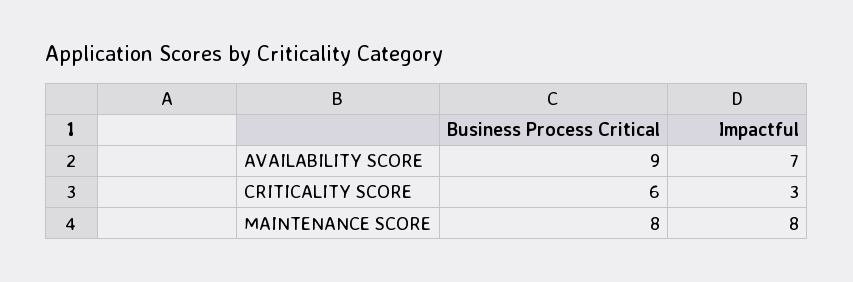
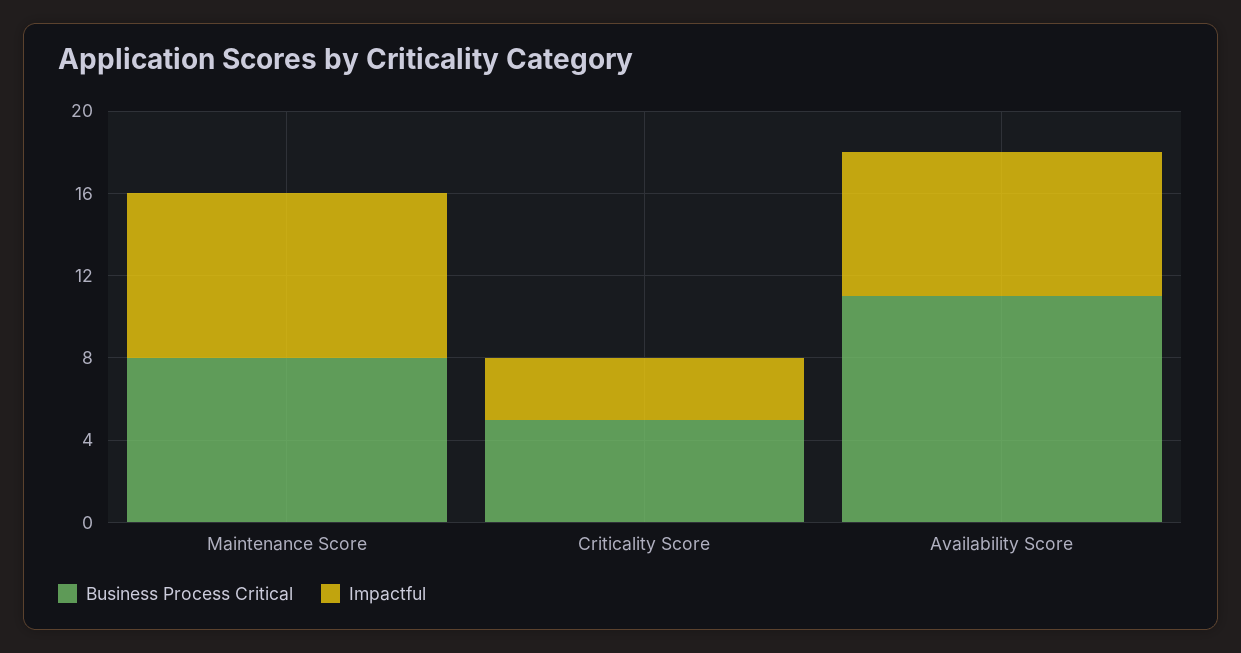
Business Process Critical, AVAILABILITY SCORE: 9 -> 11
Business Process Critical, CRITICALITY SCORE: 6 -> 5

